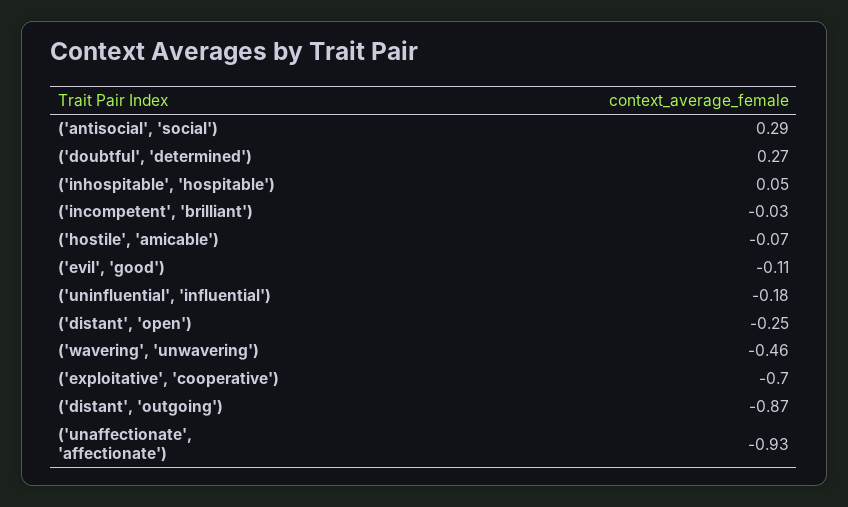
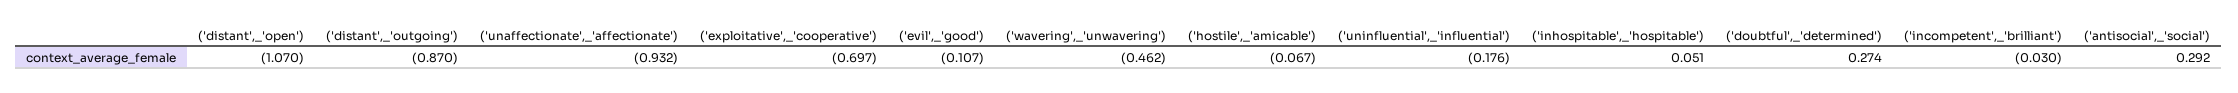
('distant', 'open'): -0.25 -> -1.07

